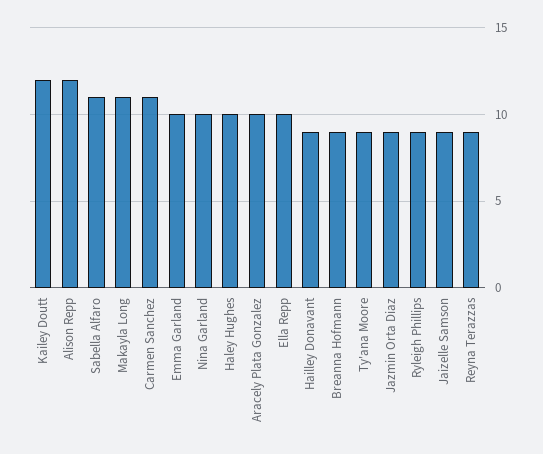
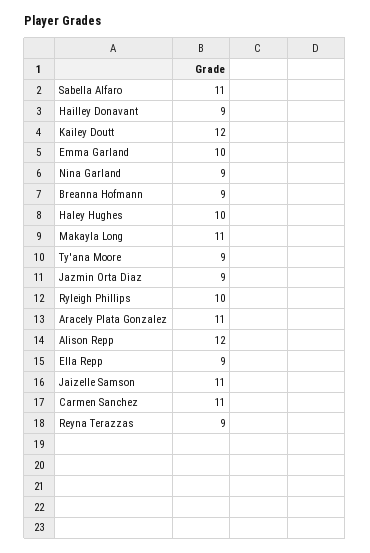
Nina Garland: 10 -> 9
Aracely Plata Gonzalez: 10 -> 11
Ella Repp: 10 -> 9
Ryleigh Phillips: 9 -> 10
Jaizelle Samson: 9 -> 11

